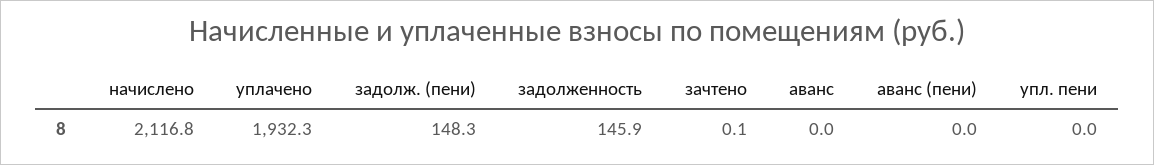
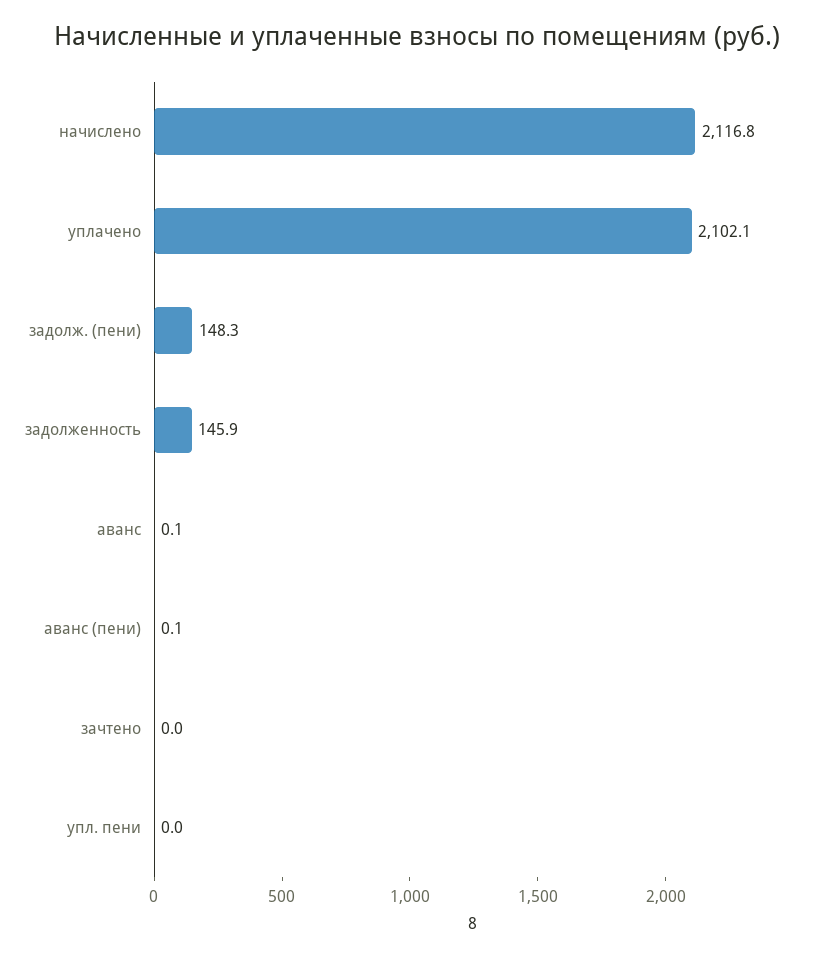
уплачено: 1932.3 -> 2102.1
зачтено: 0.1 -> 0
аванс: 0 -> 0.1
аванс (пени): 0 -> 0.1

